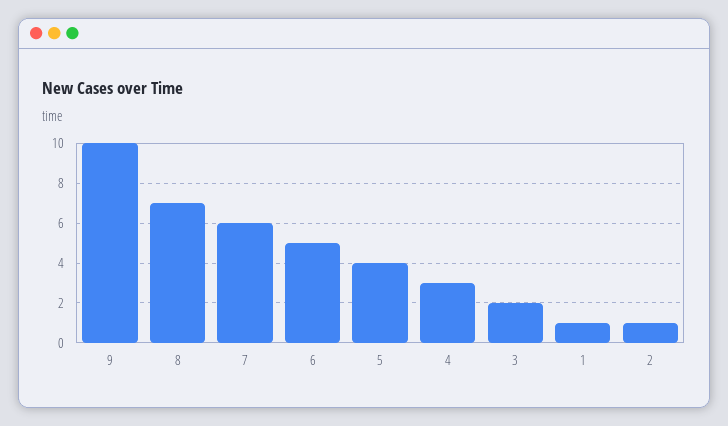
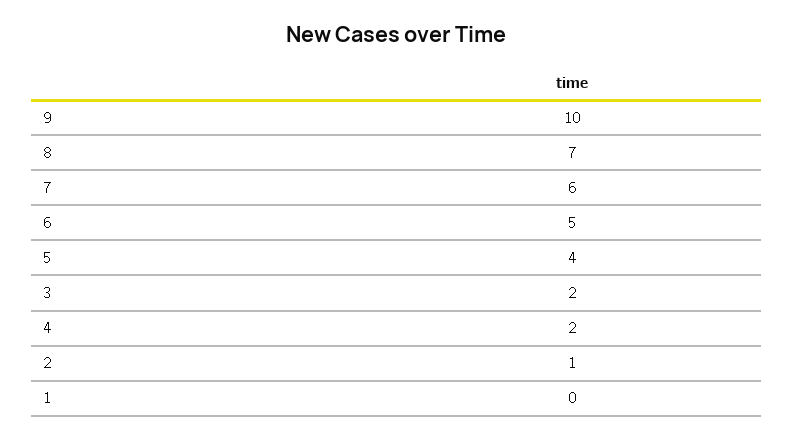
4: 3 -> 2
1: 1 -> 0

